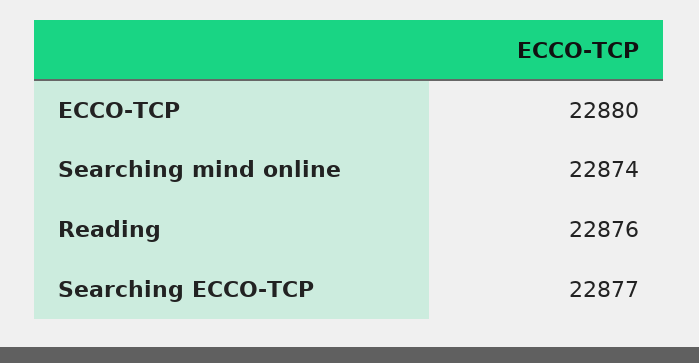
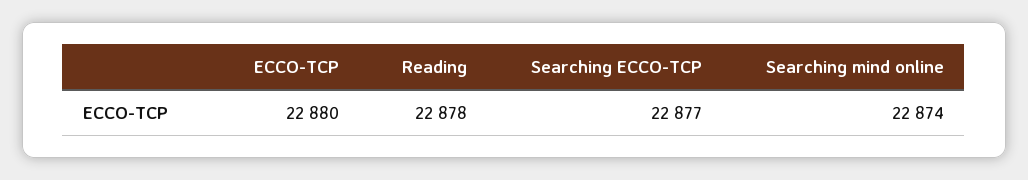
Reading: 22876 -> 22878

